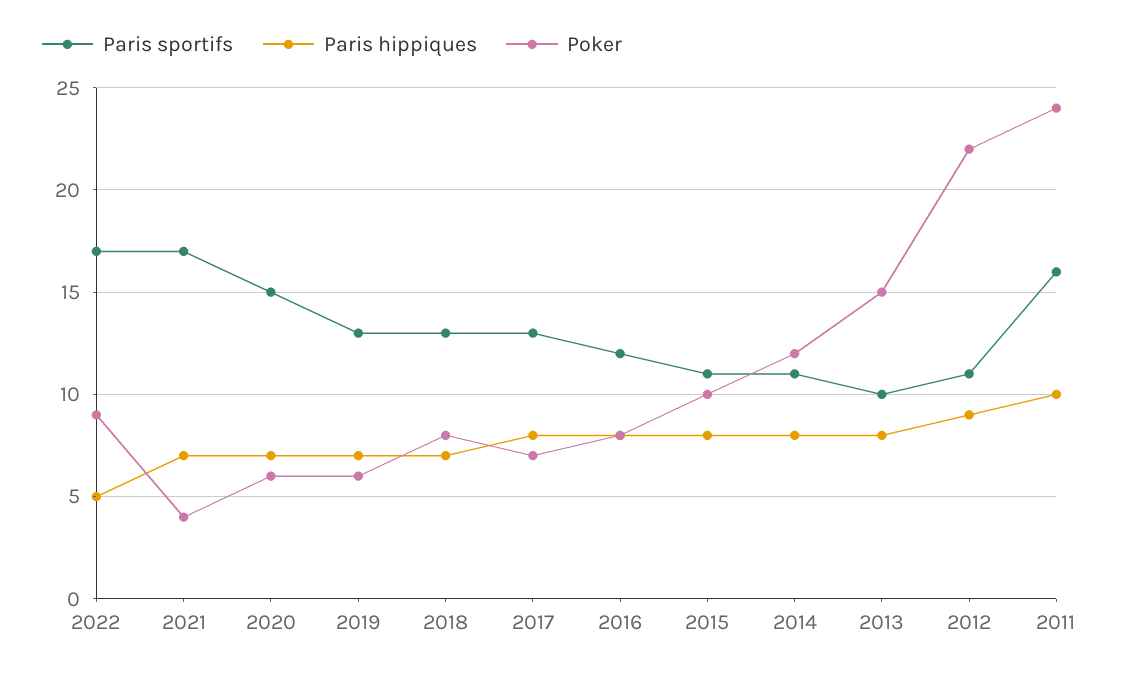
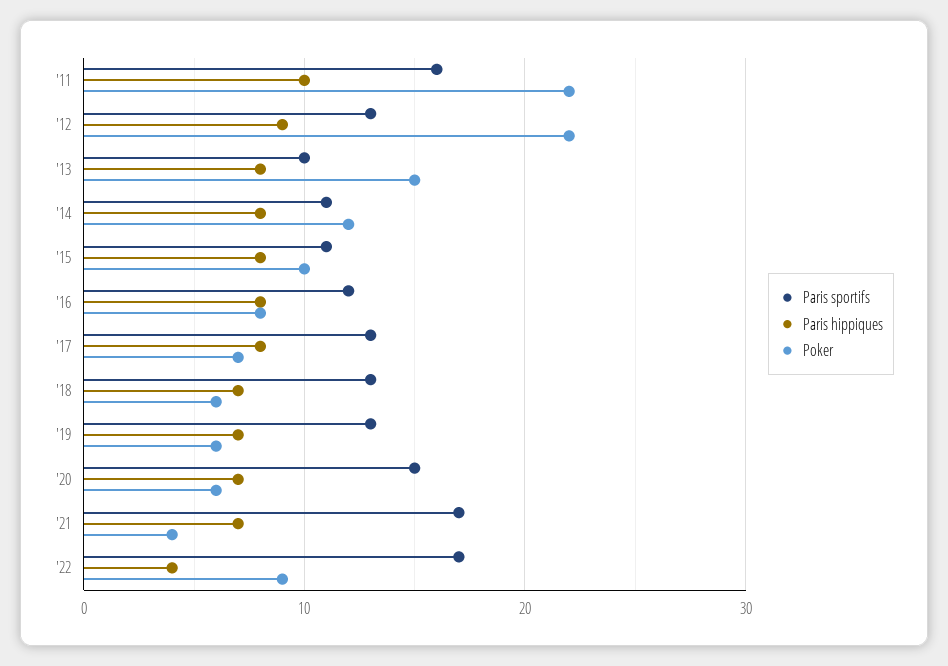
Paris hippiques, 2022: 5 -> 4
Poker, 2018: 8 -> 6
Paris sportifs, 2012: 11 -> 13
Poker, 2011: 24 -> 22

